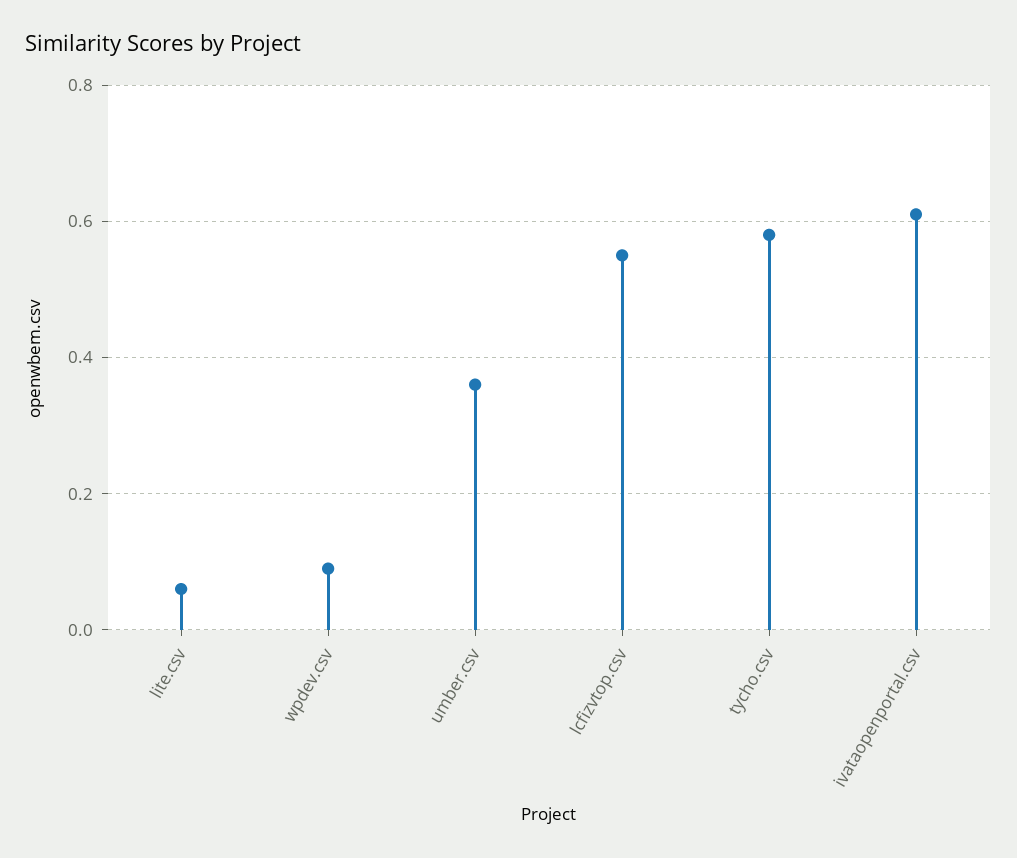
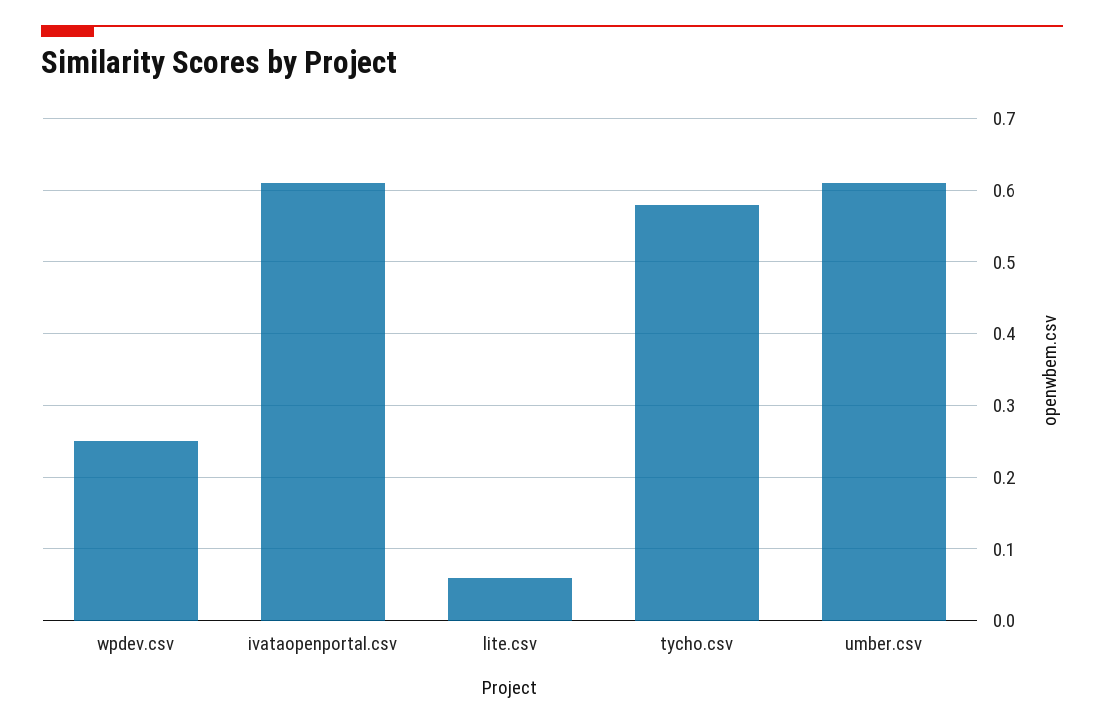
wpdev.csv: 0.1 -> 0.25
umber.csv: 0.35 -> 0.61
lcfizvtop.csv: 0.55 -> none

